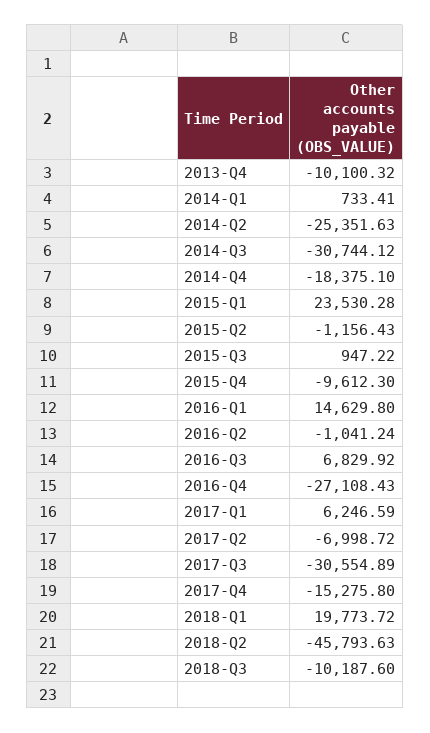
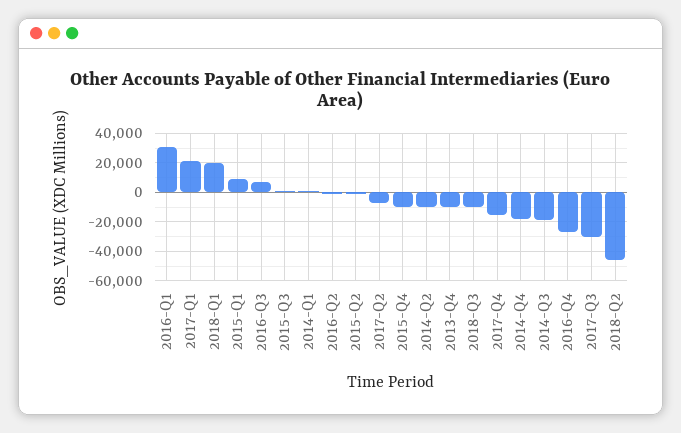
2014-Q2: -25351.63 -> -10000
2014-Q3: -30744.12 -> -20000
2015-Q1: 23530.28 -> 10000
2016-Q1: 14629.8 -> 30000
2017-Q1: 6246.59 -> 20000

